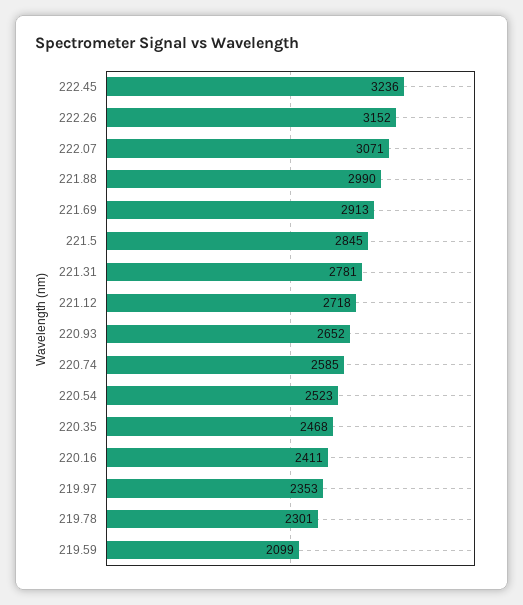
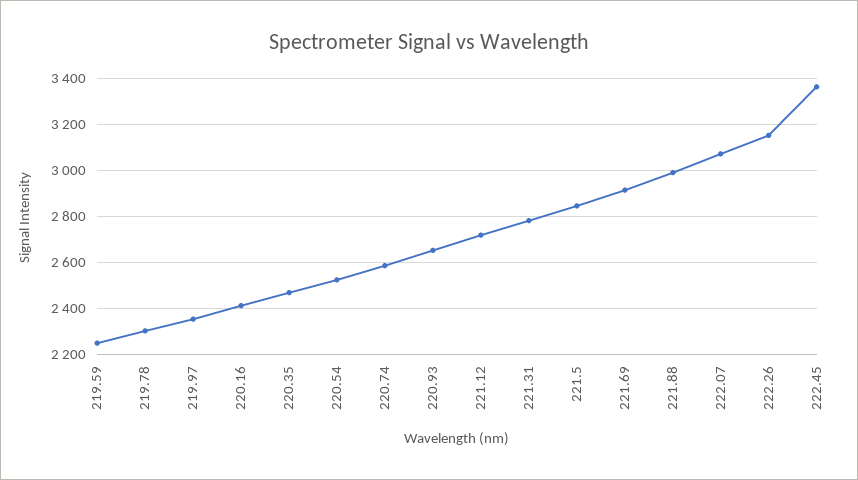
222.45: 3236 -> 3350
219.59: 2099 -> 2250

